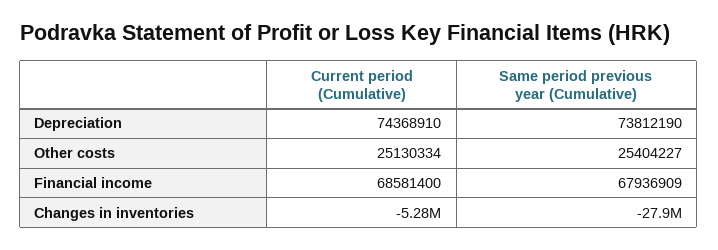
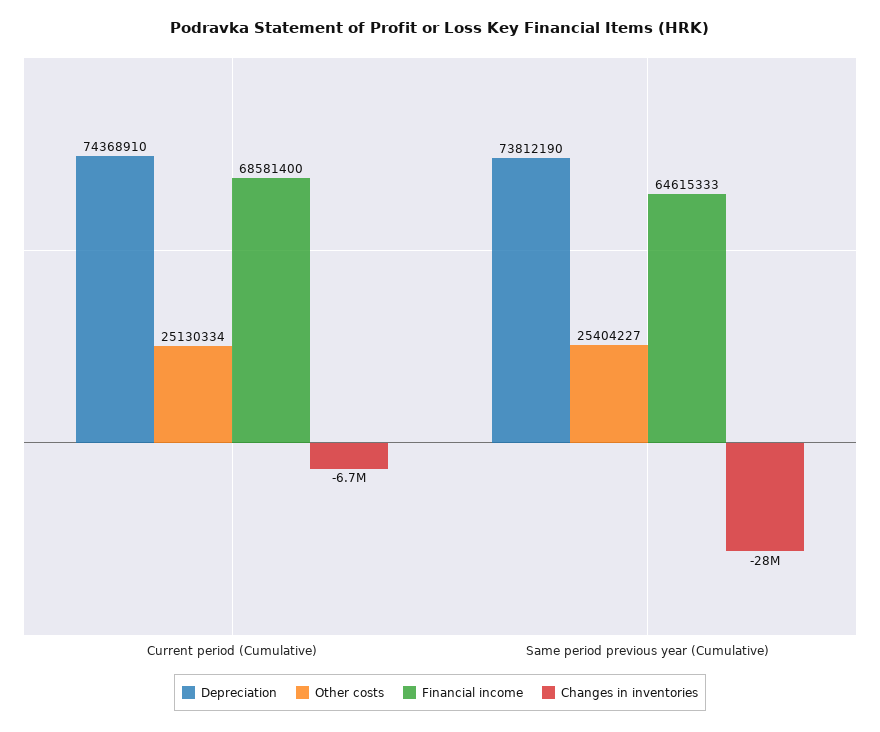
Financial income, Same period previous year (Cumulative): 67936909 -> 64615333
Changes in inventories, Current period (Cumulative): -5280000 -> -6700000

